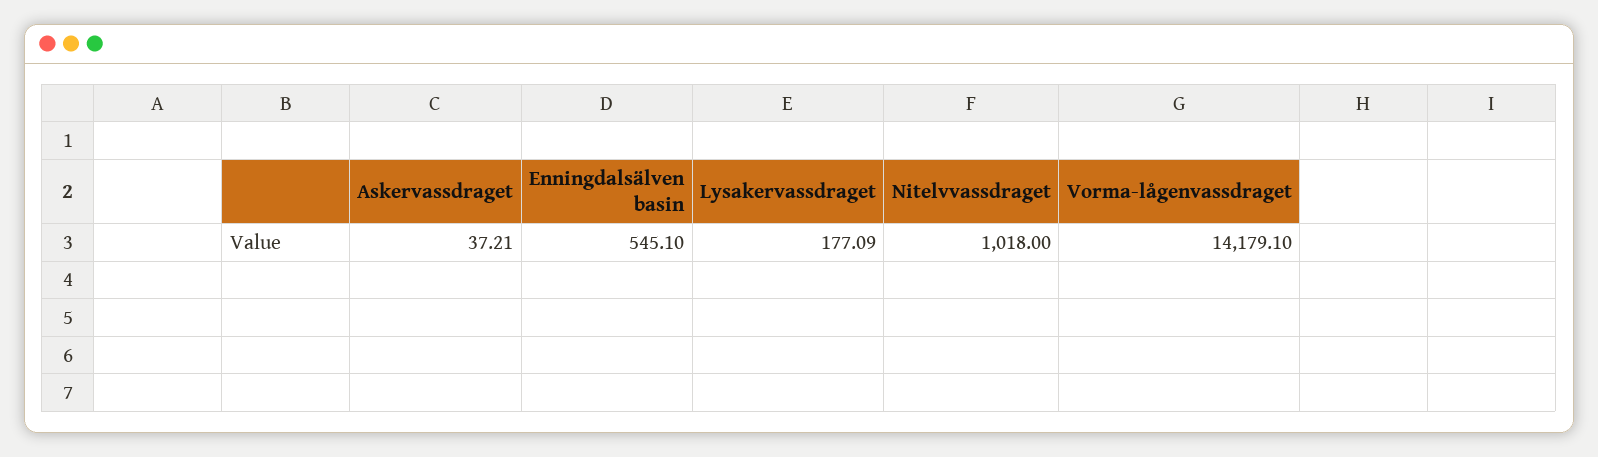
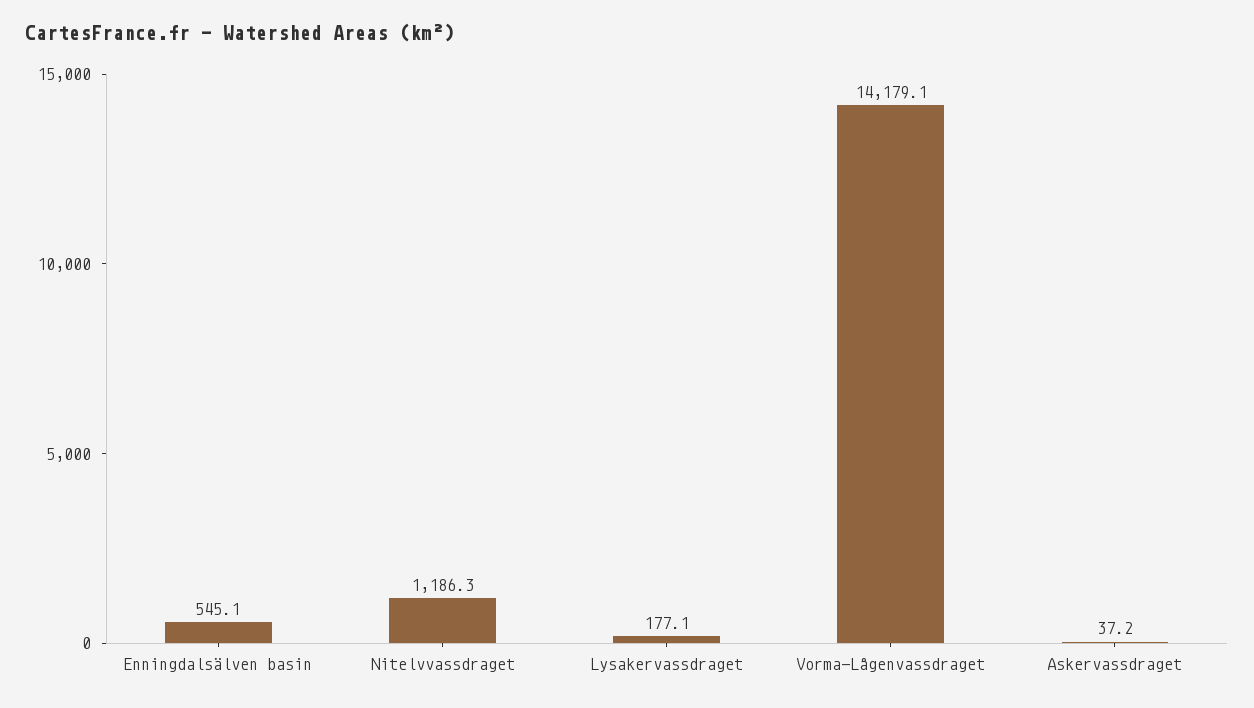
Nitelvvassdraget: 1018 -> 1186.3

